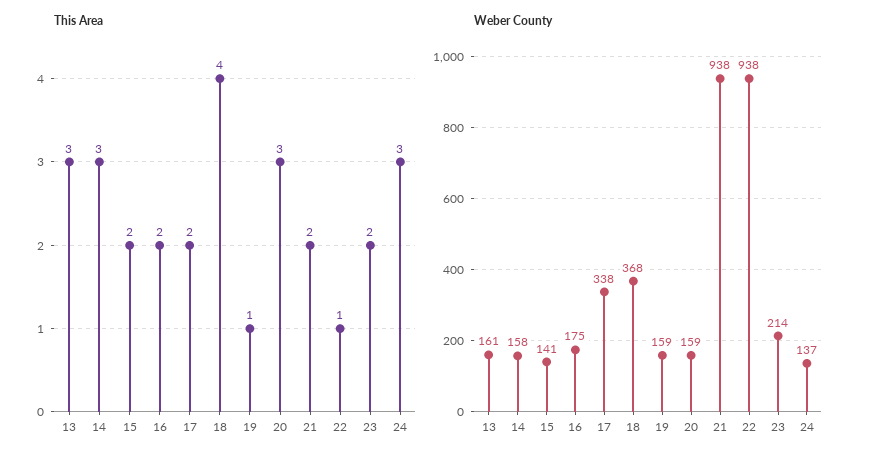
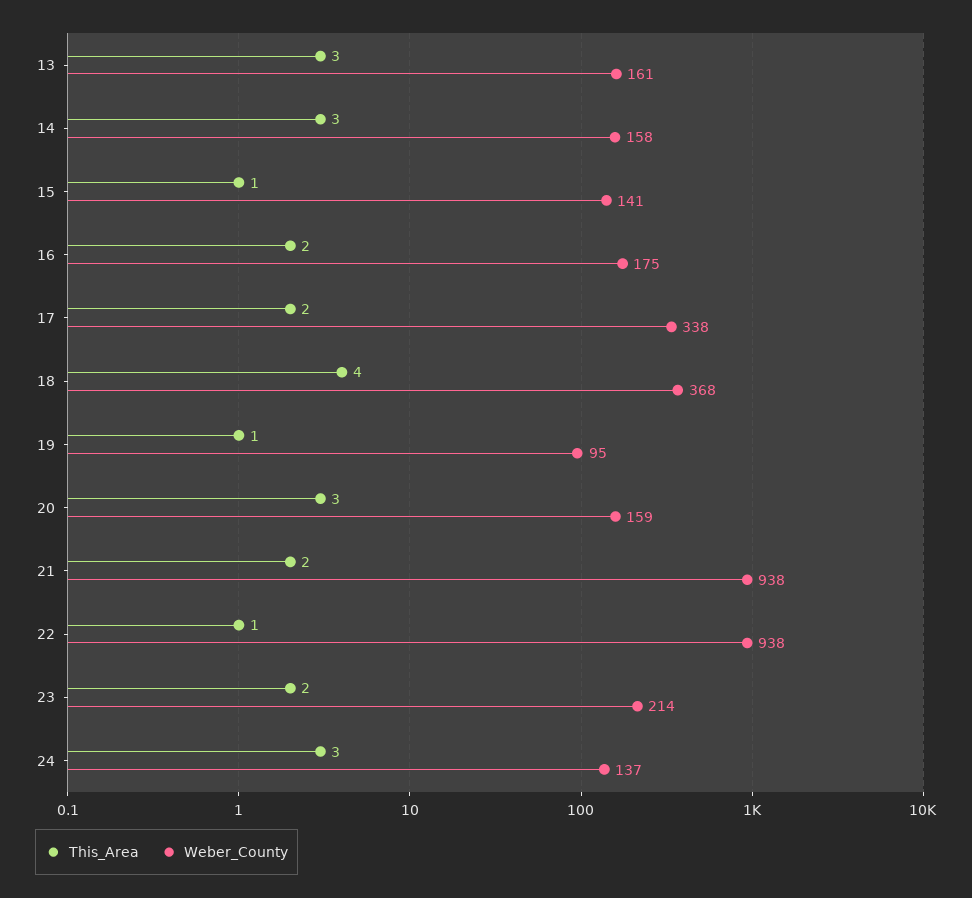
This Area, 15: 2 -> 1
Weber County, 19: 159 -> 95

